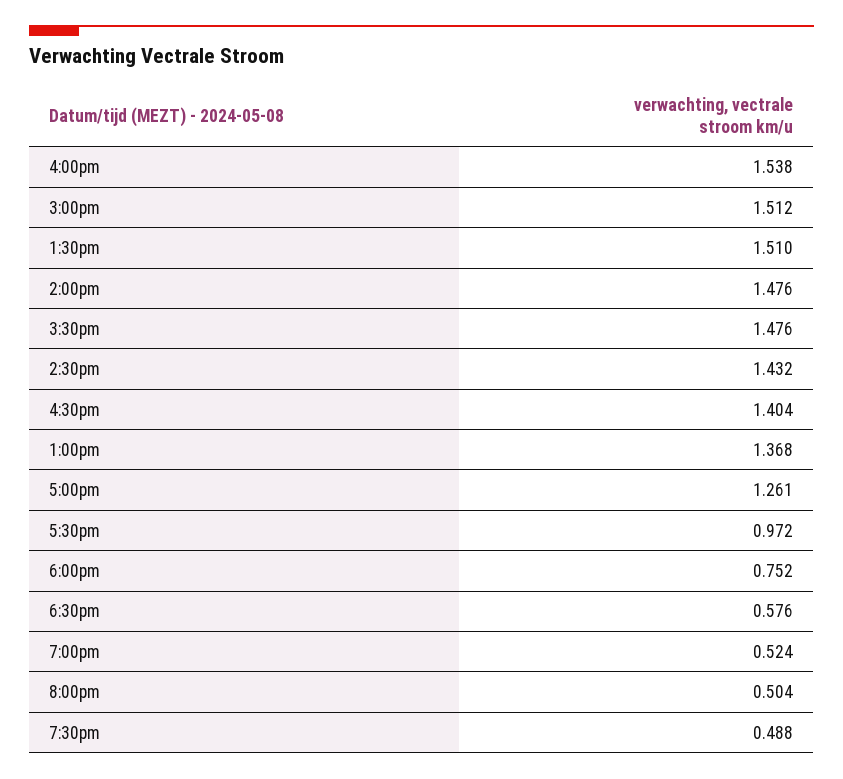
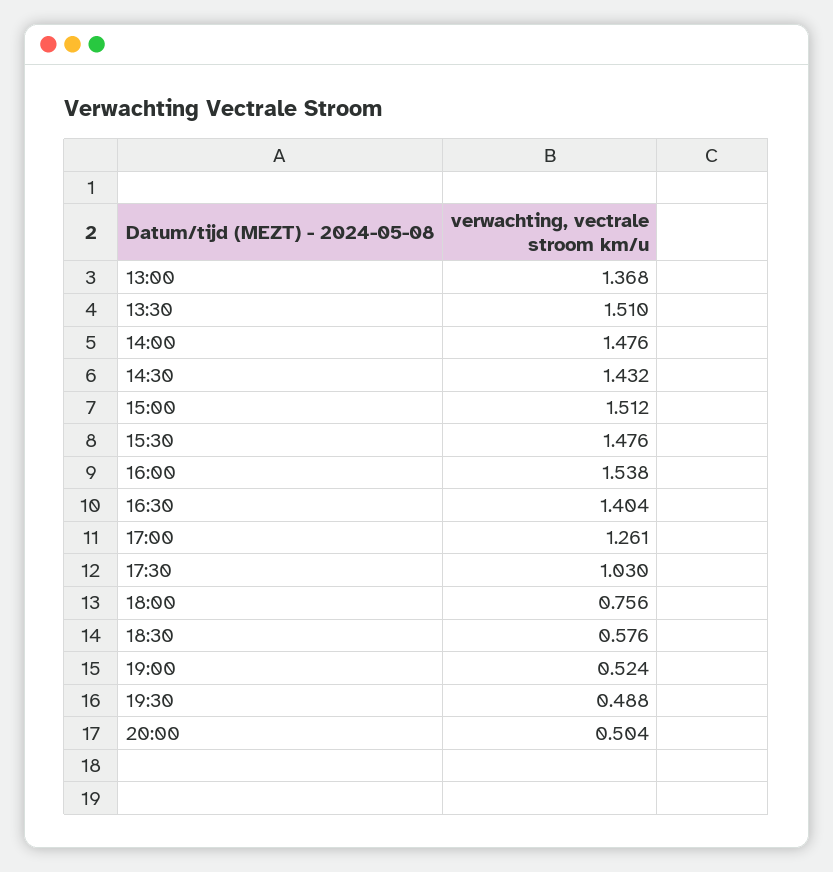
5:30pm: 0.972 -> 1.03
6:00pm: 0.752 -> 0.756

